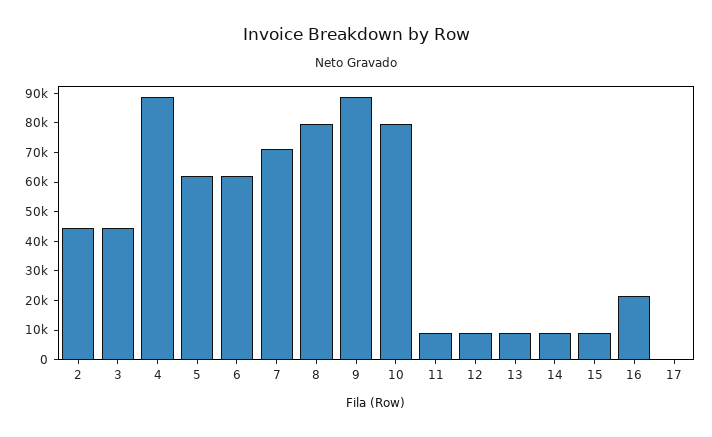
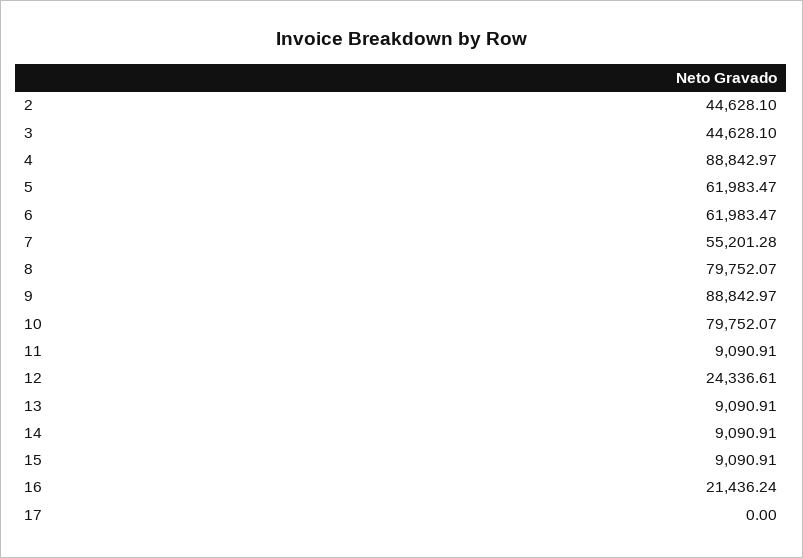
7: 70000 -> 55201.28
12: 10000 -> 24336.61

